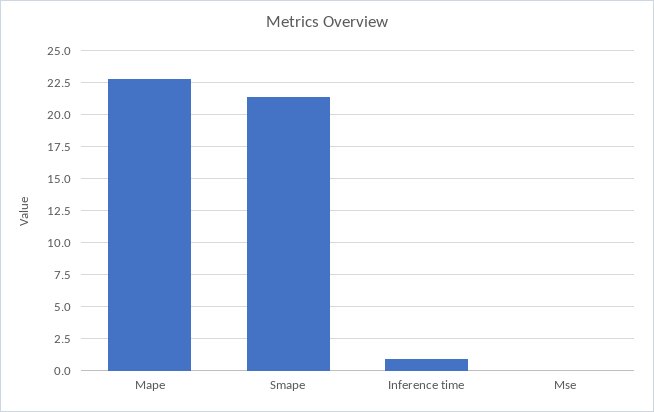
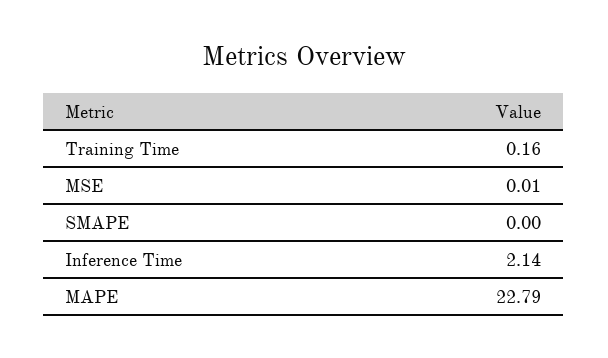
Smape: 21.5 -> 0
Inference time: 1 -> 2.14
Training Time: none -> 0.16

